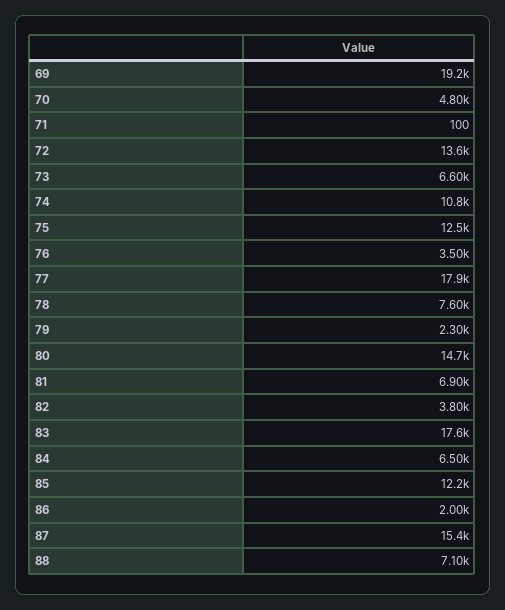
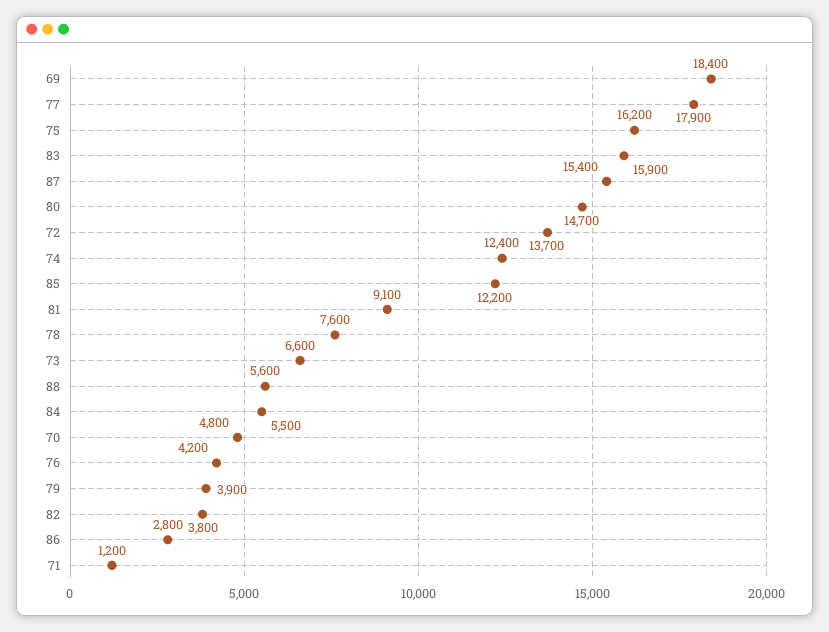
69: 19200 -> 18400
71: 100 -> 1200
72: 13600 -> 13700
74: 10800 -> 12400
75: 12500 -> 16200
76: 3500 -> 4200
79: 2300 -> 3900
81: 6900 -> 9100
83: 17600 -> 15900
84: 6500 -> 5500
86: 2000 -> 2800
88: 7100 -> 5600

